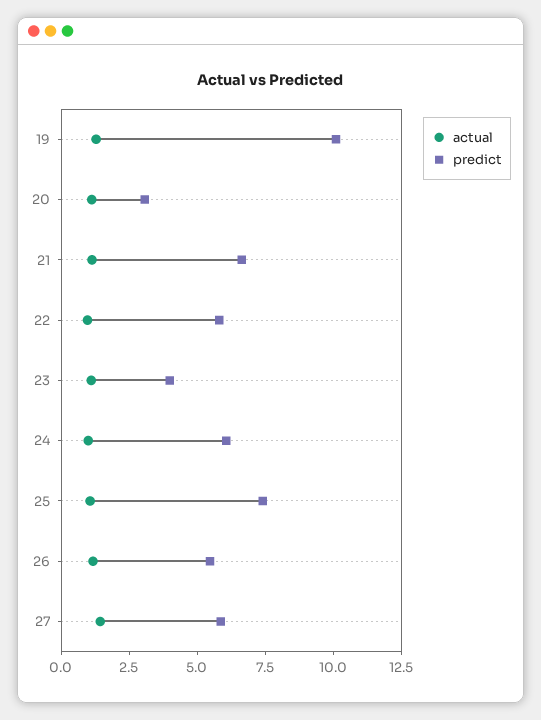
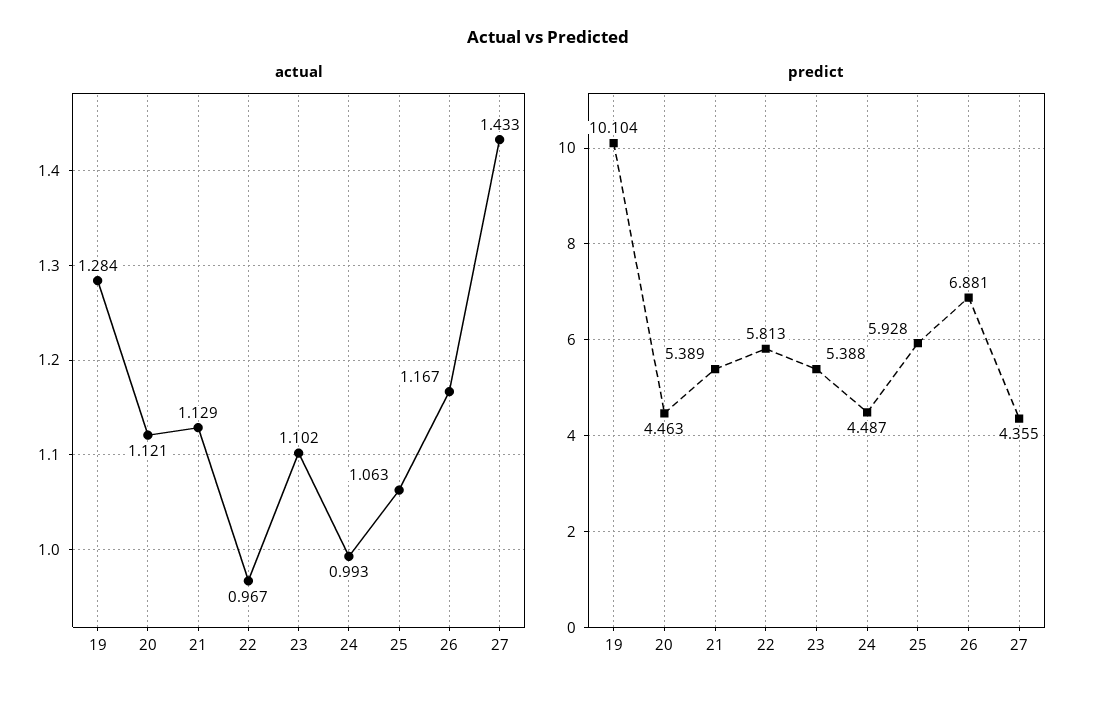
predict, 20: 3 -> 4.463
predict, 21: 6.5 -> 5.389
predict, 23: 4 -> 5.388
predict, 24: 6 -> 4.487
predict, 25: 7.5 -> 5.928
predict, 26: 5.5 -> 6.881
predict, 27: 6 -> 4.355

